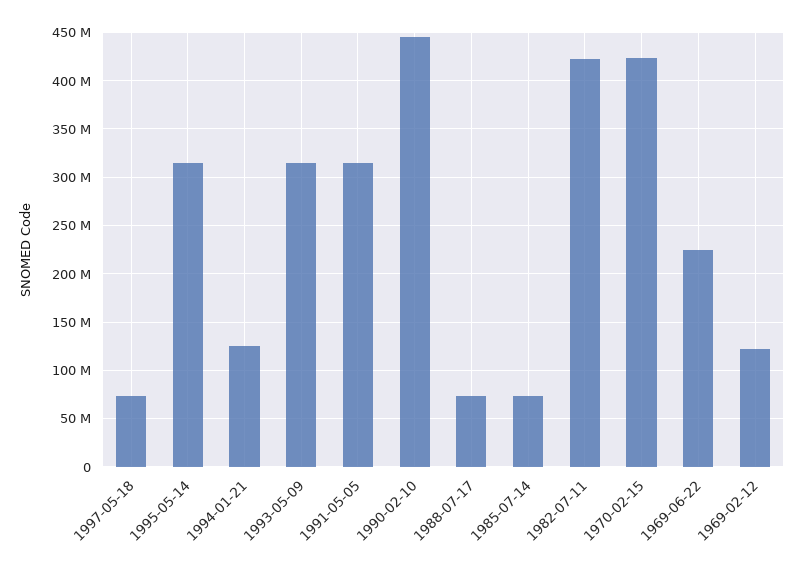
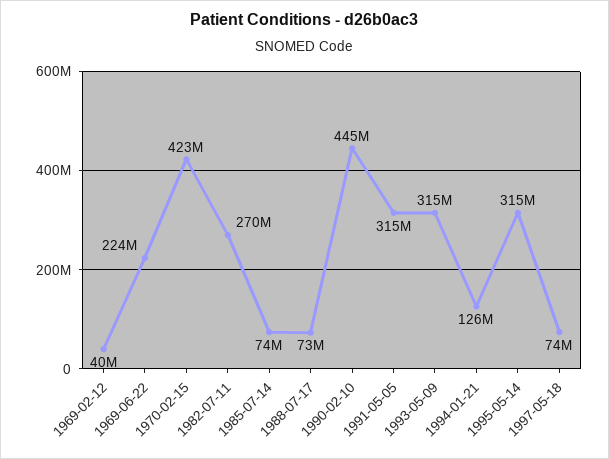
1982-07-11: 420000000 -> 270000000
1969-02-12: 120000000 -> 40000000

